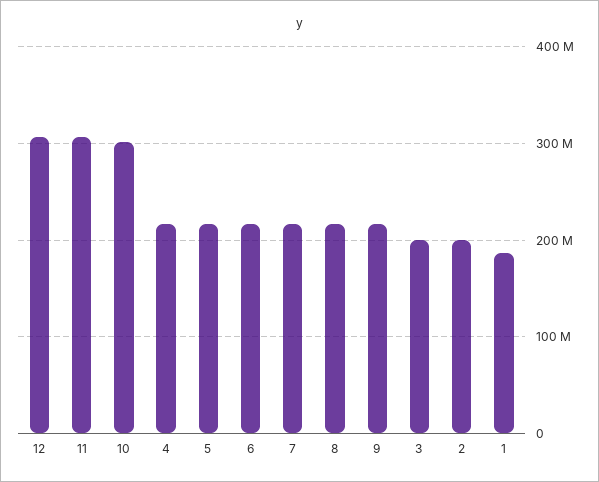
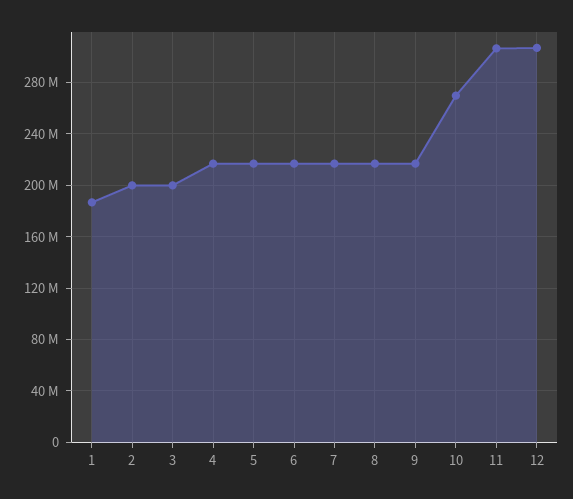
10: 300000000 -> 270000000

